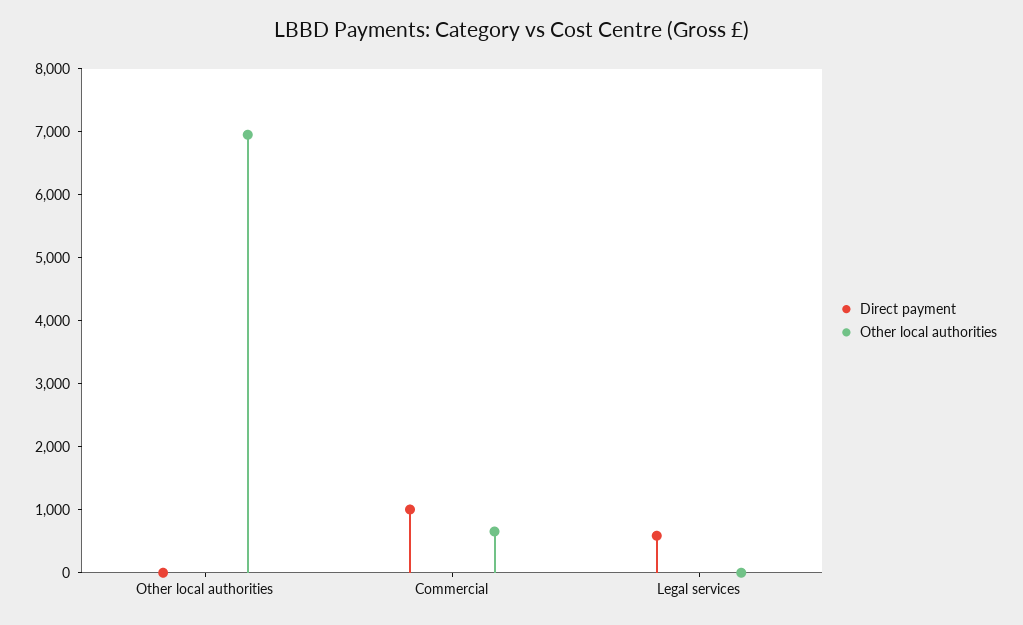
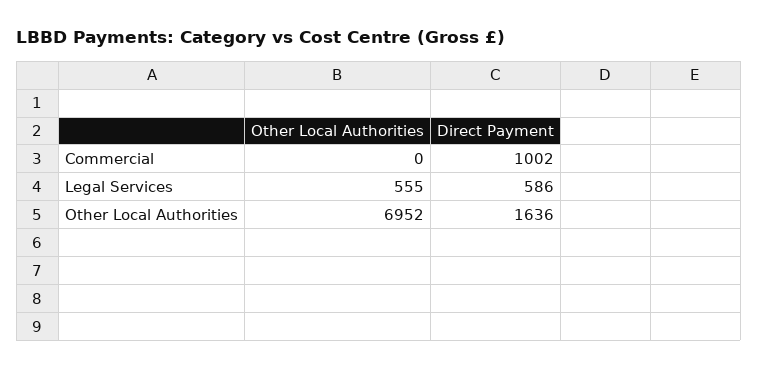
Direct payment, Other local authorities: 0 -> 1636
Other local authorities, Commercial: 600 -> 0
Other local authorities, Legal services: 0 -> 555

